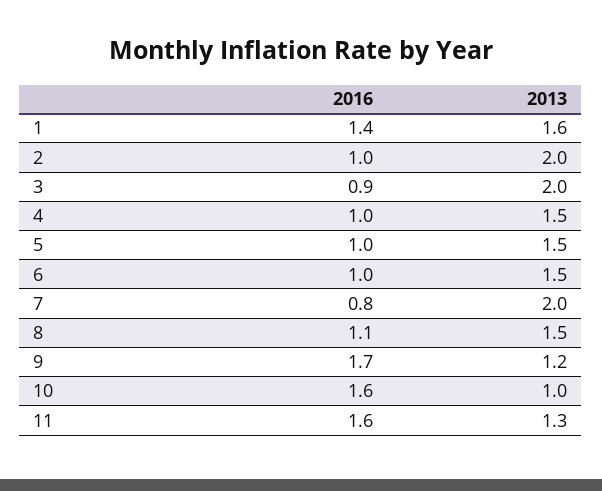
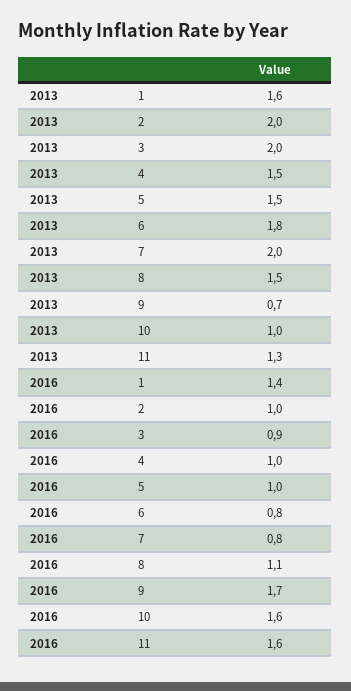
2016, 6: 1 -> 0.8
2013, 6: 1.5 -> 1.8
2013, 9: 1.2 -> 0.7

